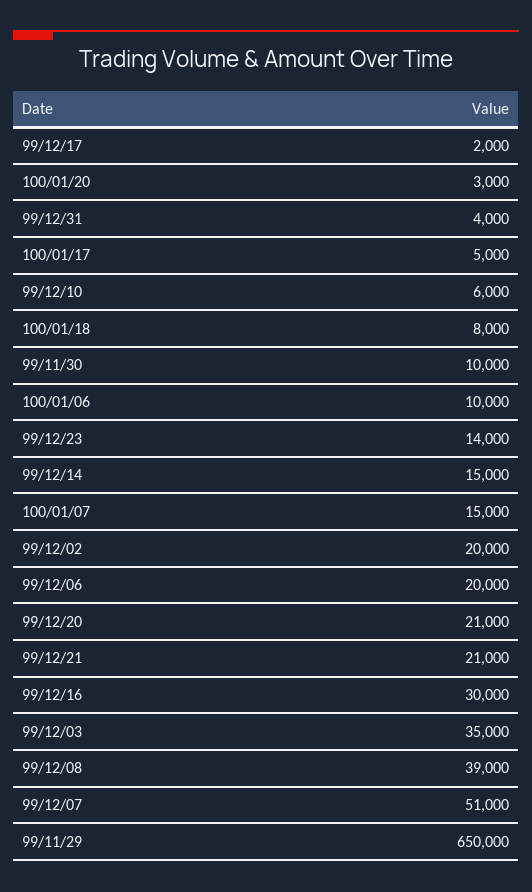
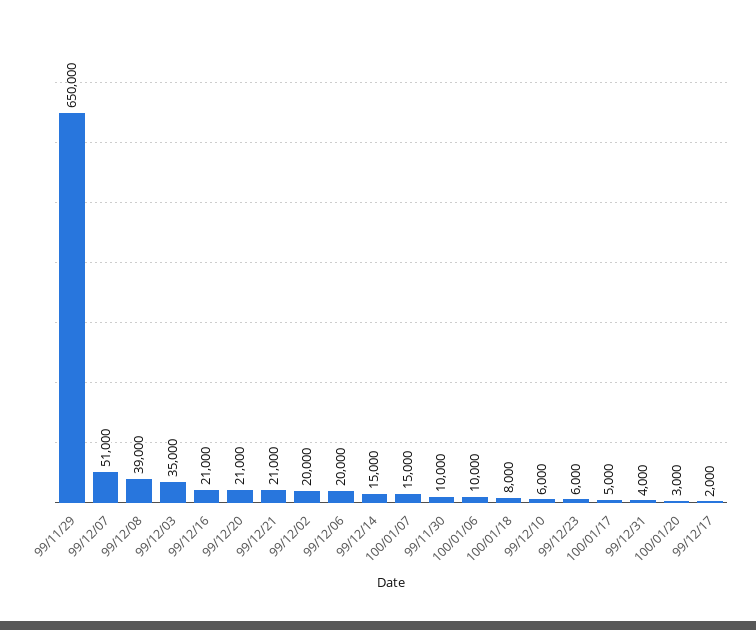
99/12/23: 14000 -> 6000
99/12/16: 30000 -> 21000

